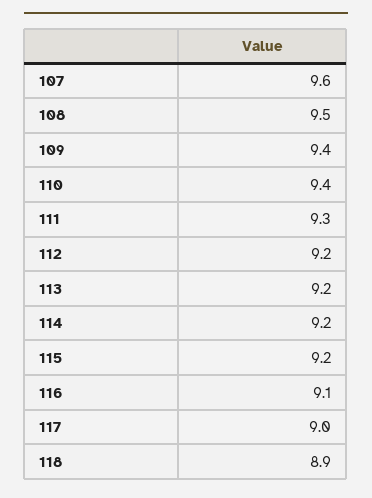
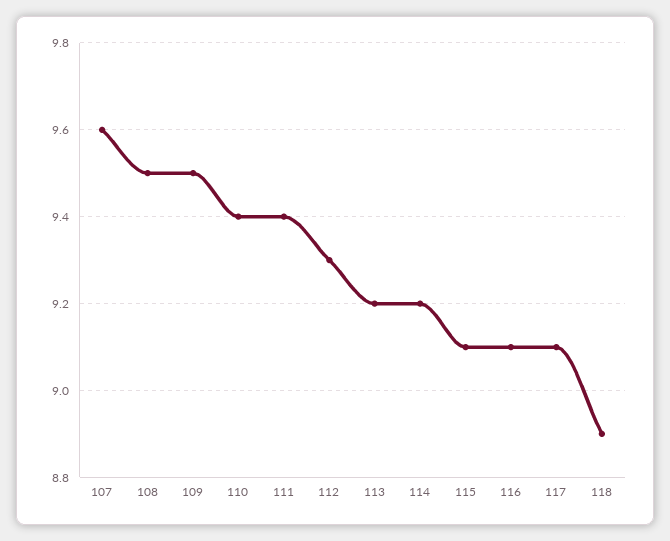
109: 9.4 -> 9.5
111: 9.3 -> 9.4
112: 9.2 -> 9.3
115: 9.2 -> 9.1
117: 9 -> 9.1

